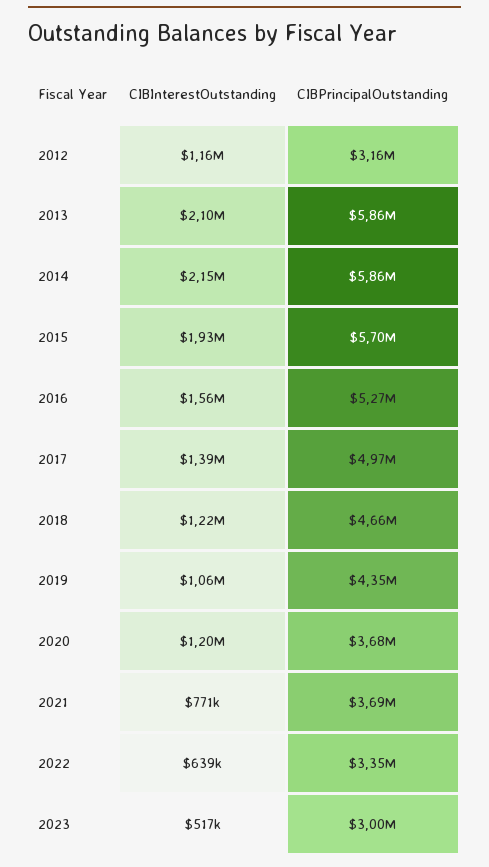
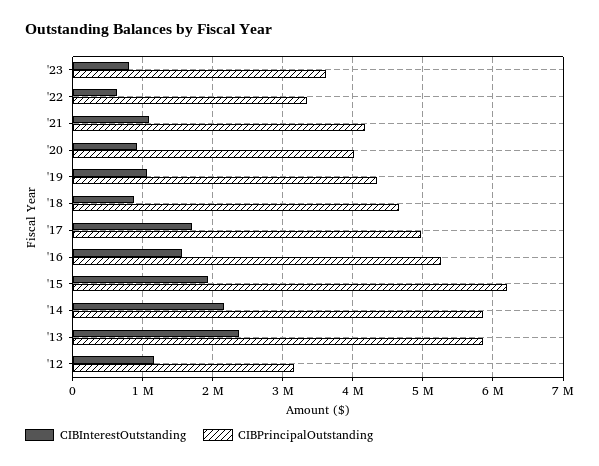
CIBInterestOutstanding, 2013: 2100000 -> 2400000
CIBPrincipalOutstanding, 2015: 5700000 -> 6200000
CIBInterestOutstanding, 2017: 1390000 -> 1700000
CIBInterestOutstanding, 2018: 1220000 -> 900000
CIBInterestOutstanding, 2020: 1200000 -> 900000
CIBPrincipalOutstanding, 2020: 3680000 -> 4000000
CIBInterestOutstanding, 2021: 771000 -> 1100000
CIBPrincipalOutstanding, 2021: 3690000 -> 4200000
CIBInterestOutstanding, 2023: 517000 -> 800000
CIBPrincipalOutstanding, 2023: 3000000 -> 3600000

